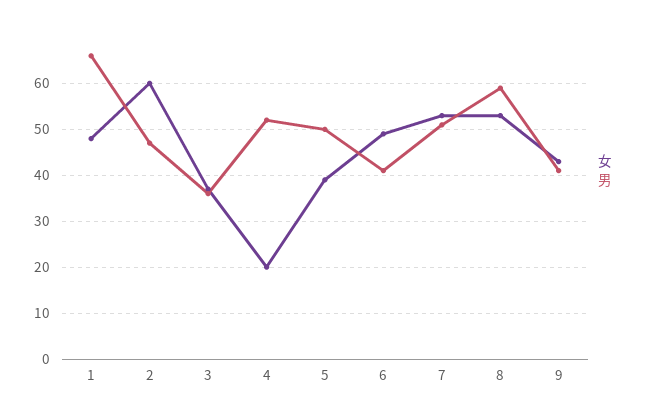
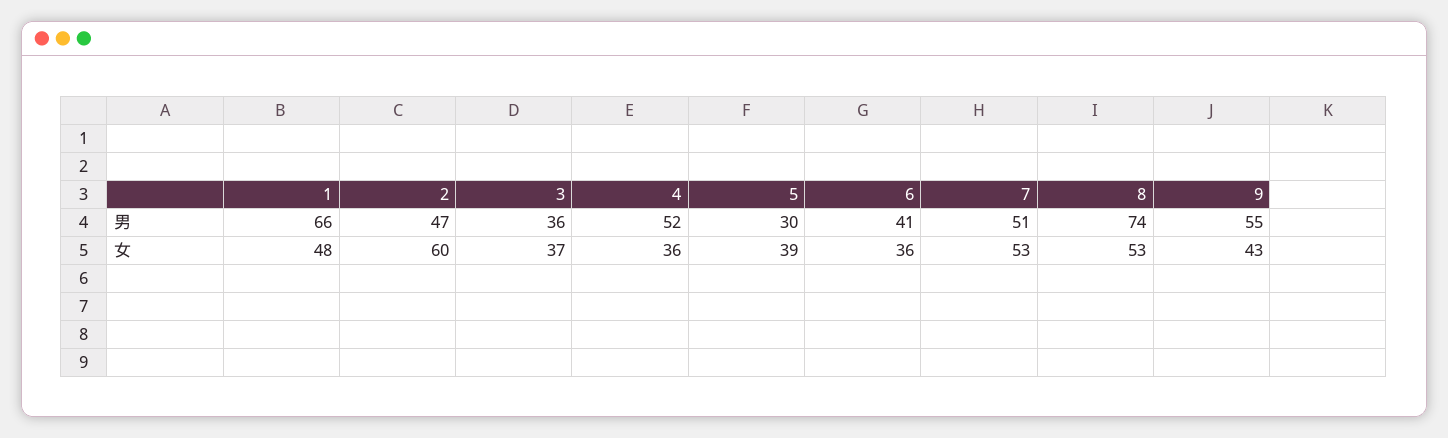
女, 4: 20 -> 36
男, 5: 50 -> 30
女, 6: 50 -> 36
男, 8: 60 -> 74
男, 9: 40 -> 55

